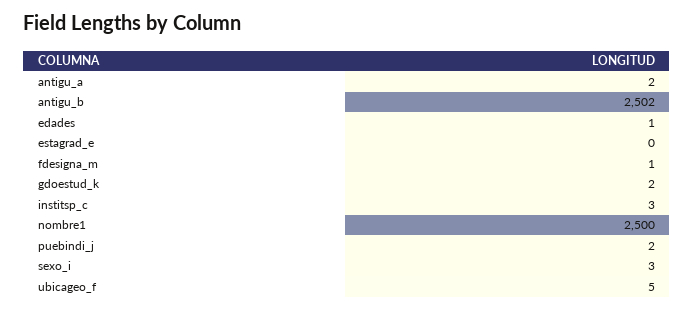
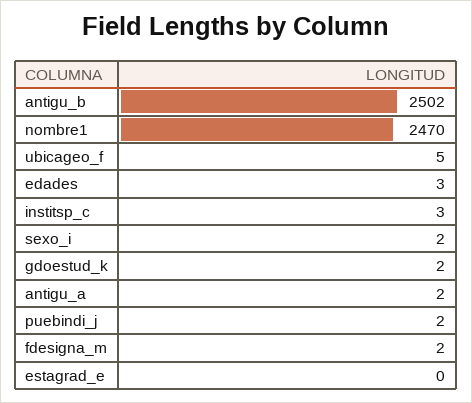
edades: 1 -> 3
fdesigna_m: 1 -> 2
nombre1: 2500 -> 2470
sexo_i: 3 -> 2

